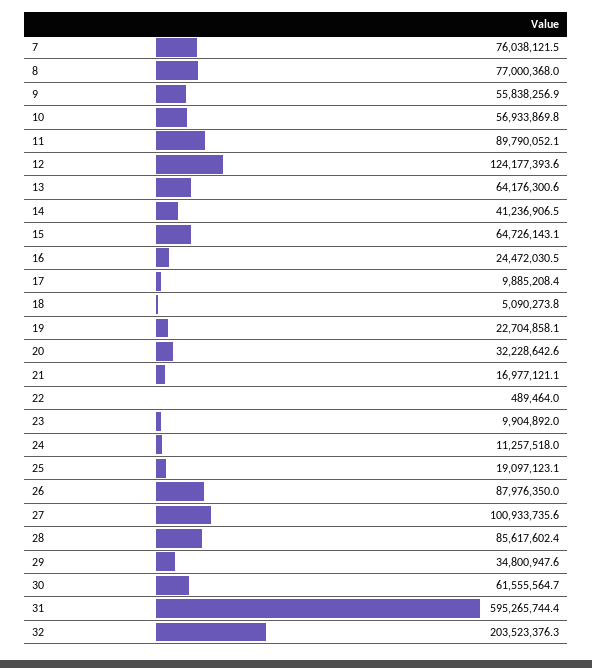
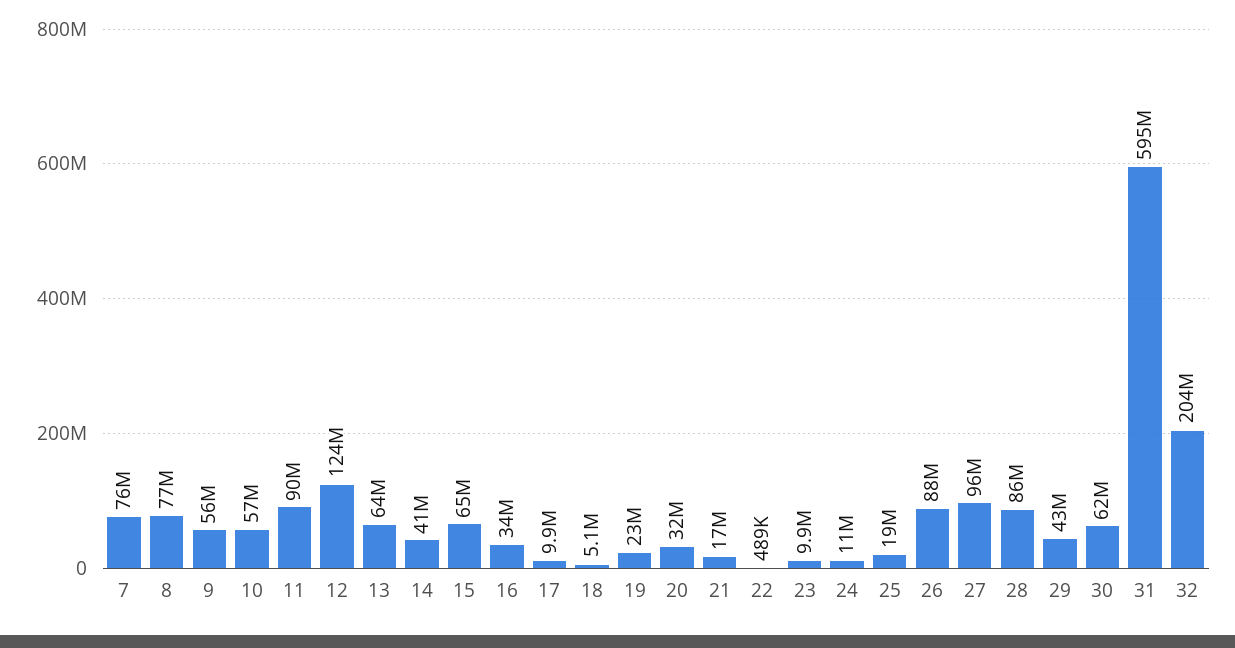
16: 24472030.5 -> 34000000
27: 100933735.6 -> 96000000
29: 34800947.6 -> 43000000

